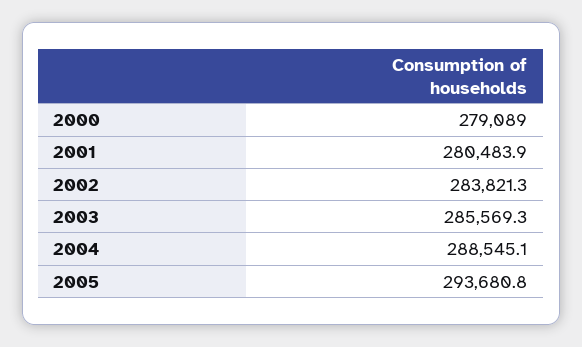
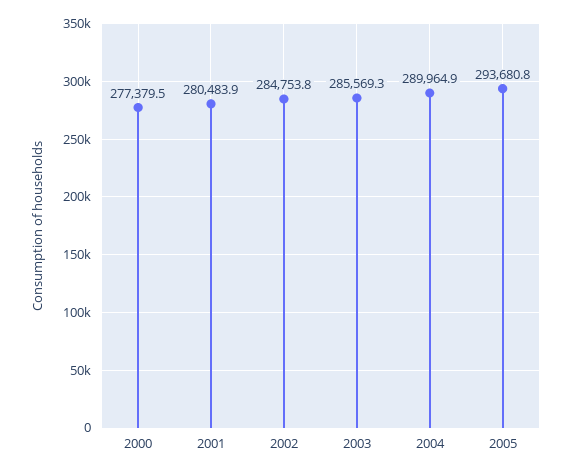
2000: 279089 -> 277379.5
2002: 283821.3 -> 284753.8
2004: 288545.1 -> 289964.9

